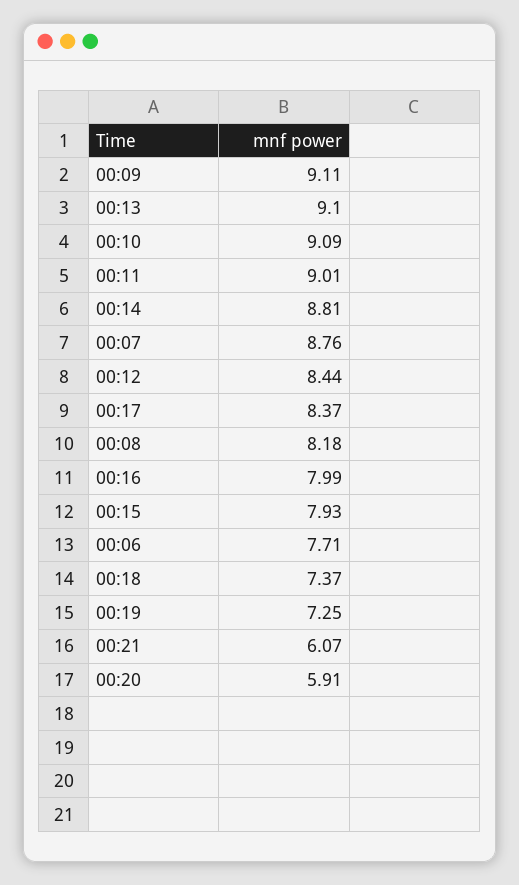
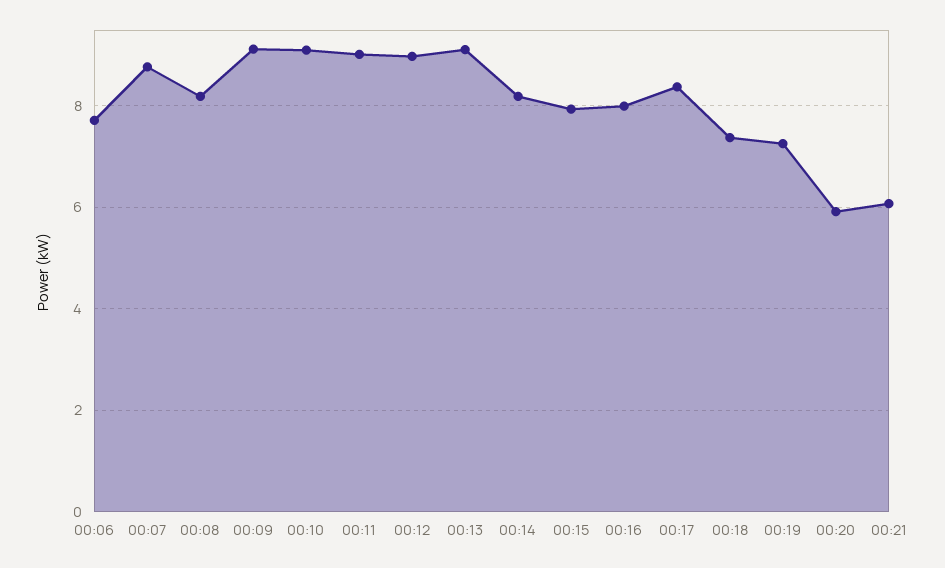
00:14: 8.81 -> 8.2
00:12: 8.44 -> 9

